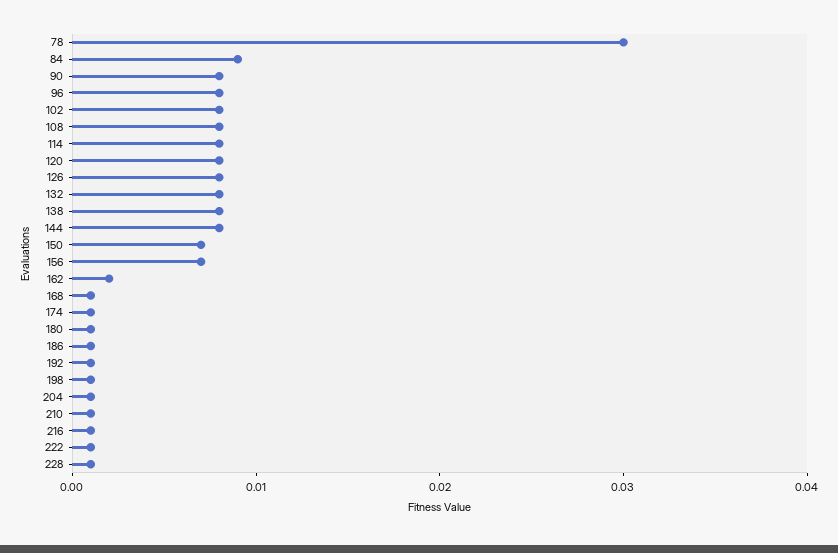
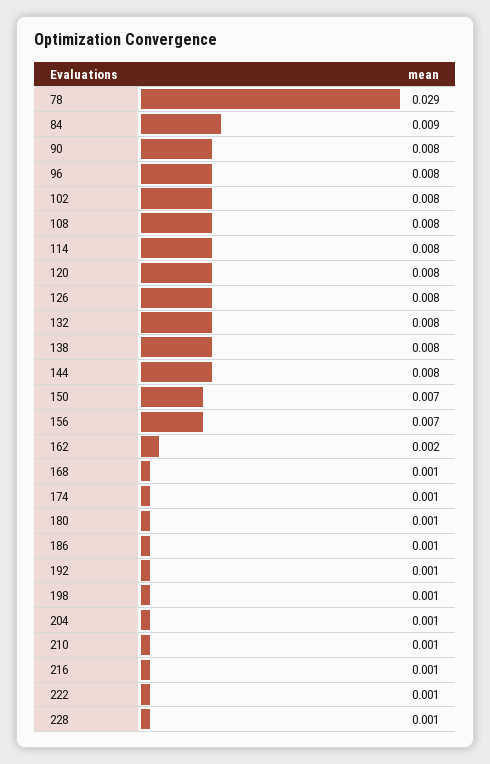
78: 0.03 -> 0.029

